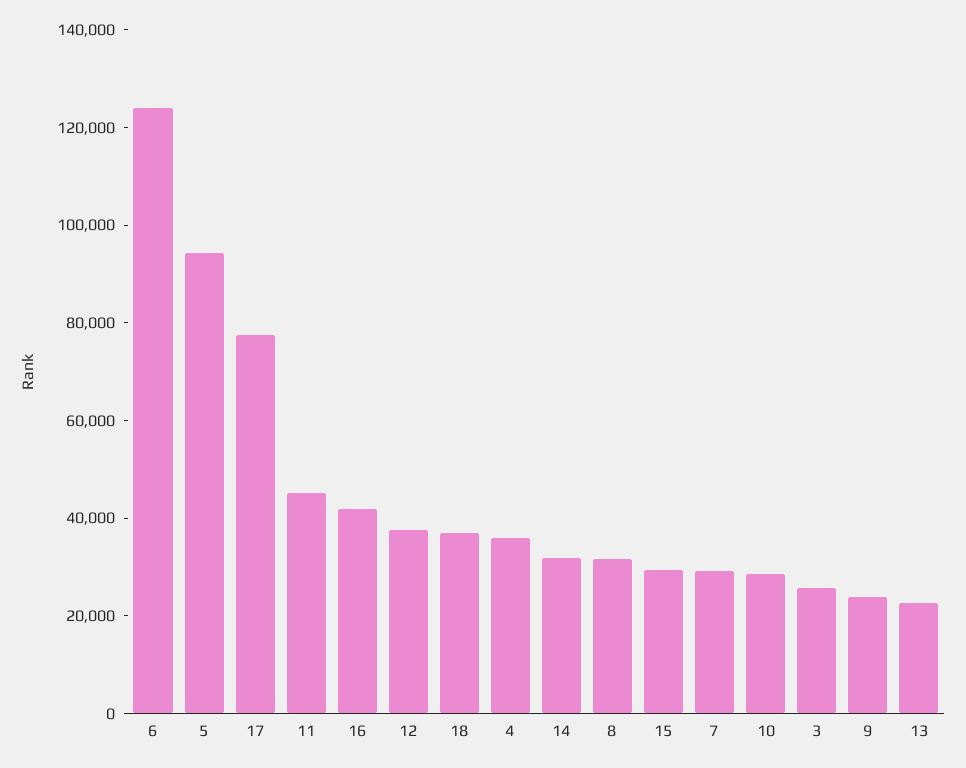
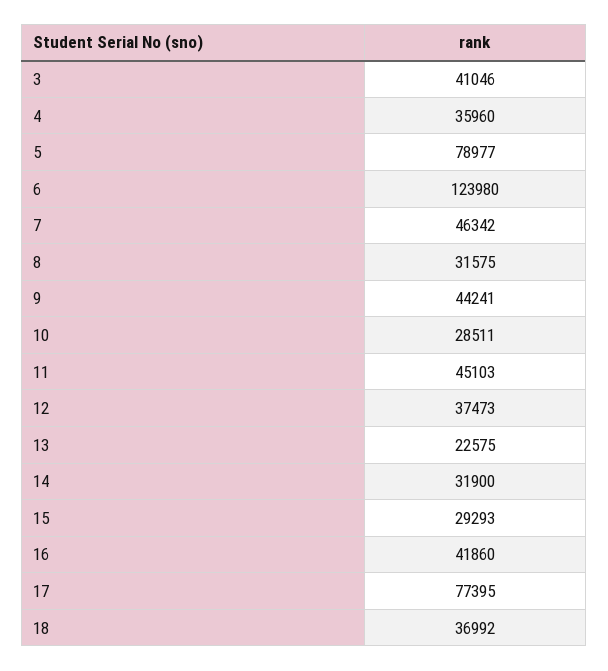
5: 95000 -> 78977
7: 30000 -> 46342
3: 25000 -> 41046
9: 25000 -> 44241

